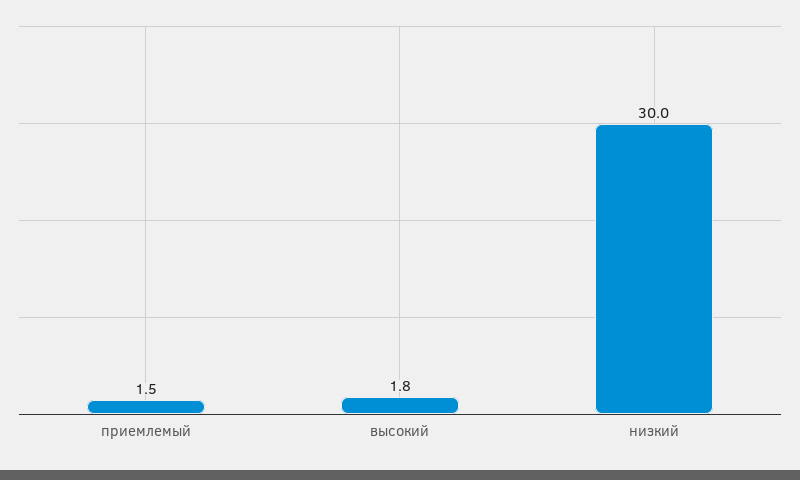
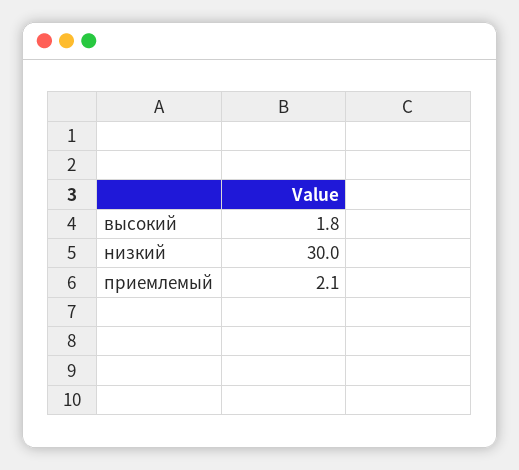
приемлемый: 1.5 -> 2.1

